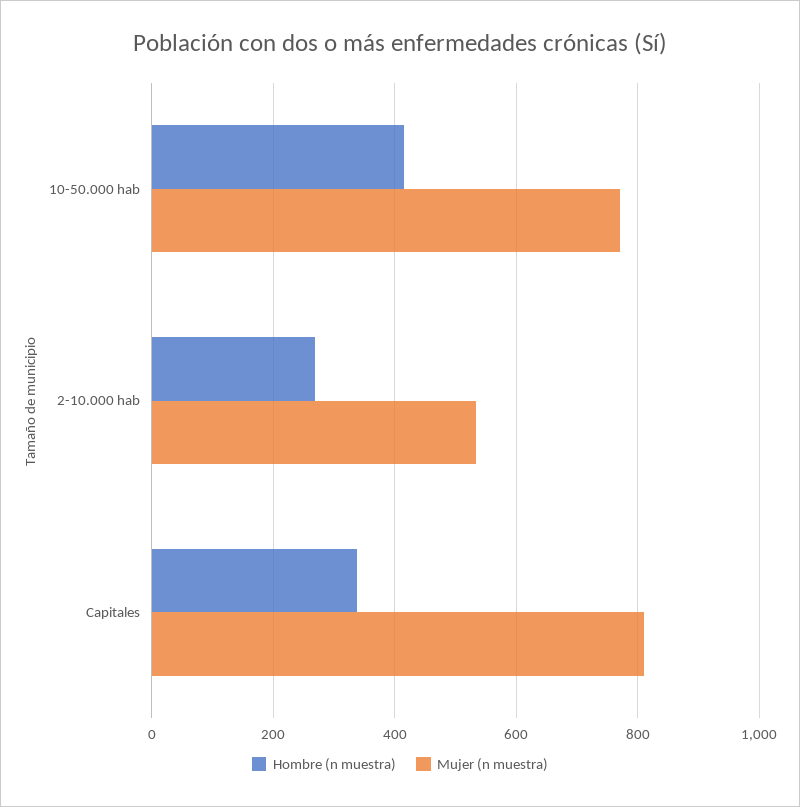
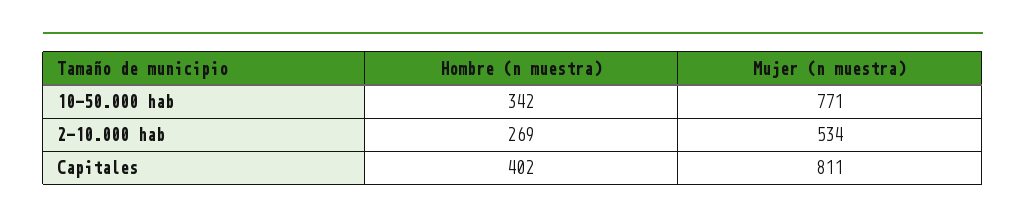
Hombre (n muestra), 10-50.000 hab: 420 -> 342
Hombre (n muestra), Capitales: 340 -> 402

